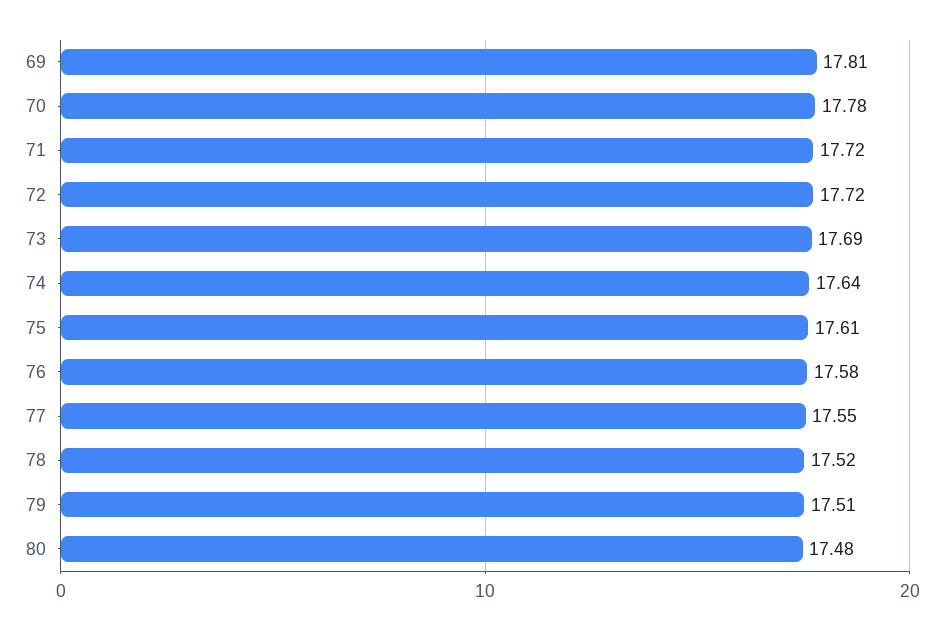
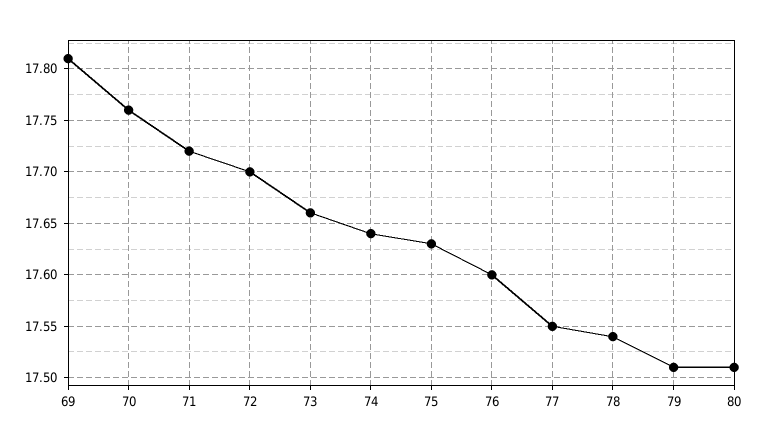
70: 17.78 -> 17.76
72: 17.72 -> 17.7
73: 17.69 -> 17.66
75: 17.61 -> 17.63
76: 17.58 -> 17.6
78: 17.52 -> 17.54
80: 17.48 -> 17.51

